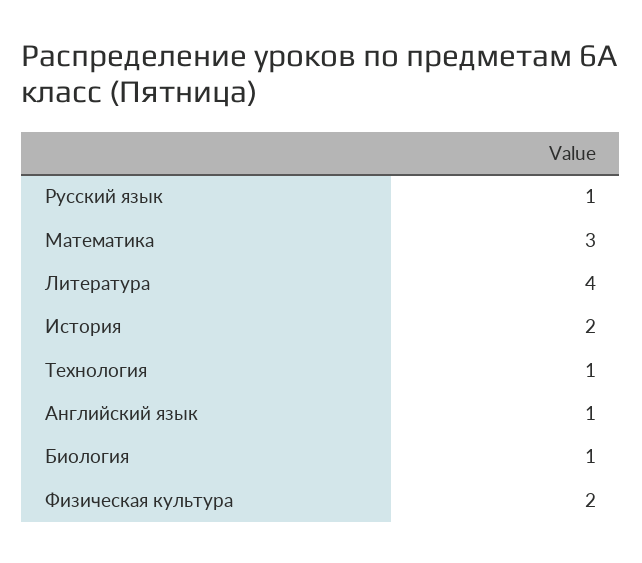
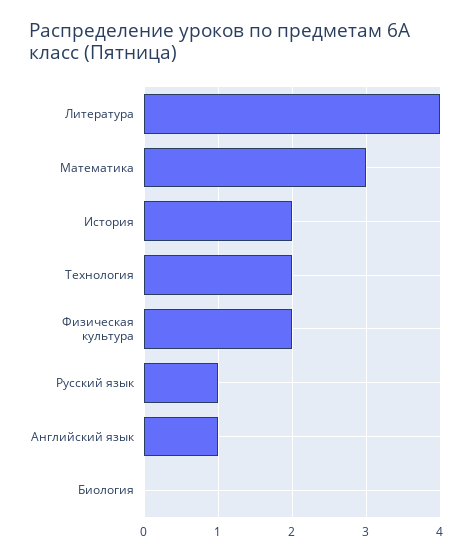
Технология: 1 -> 2
Биология: 1 -> 0

